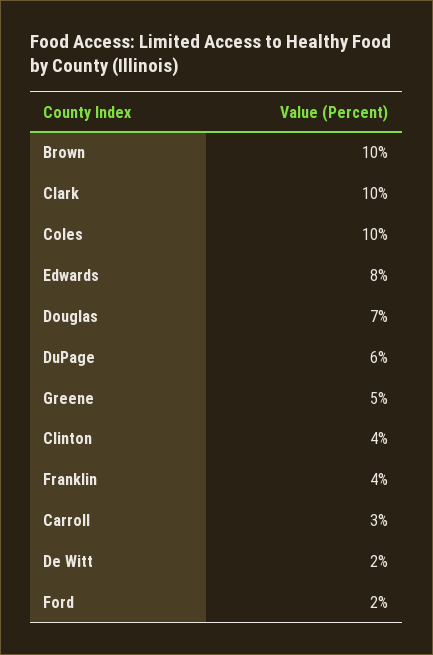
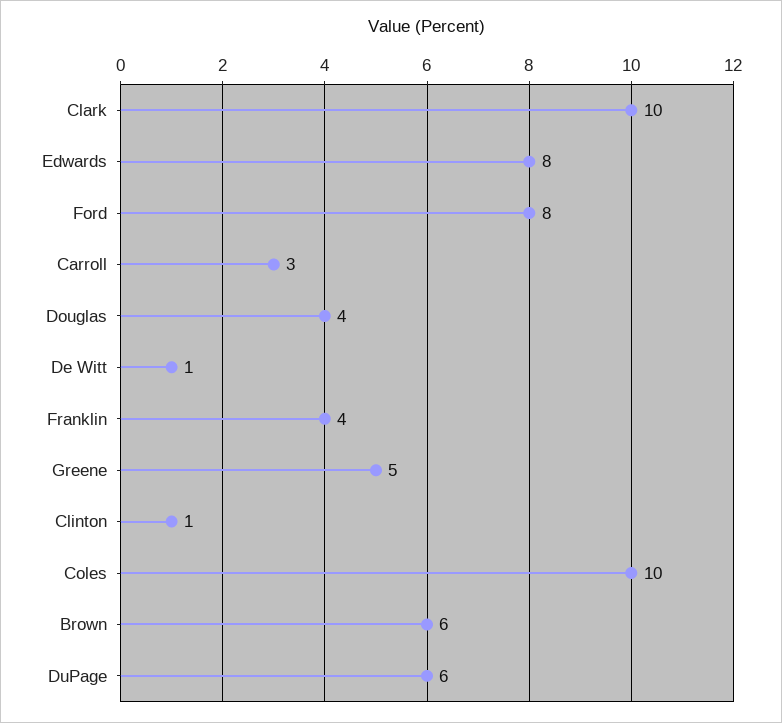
Brown: 10 -> 6
Douglas: 7 -> 4
Clinton: 4 -> 1
De Witt: 2 -> 1
Ford: 2 -> 8

